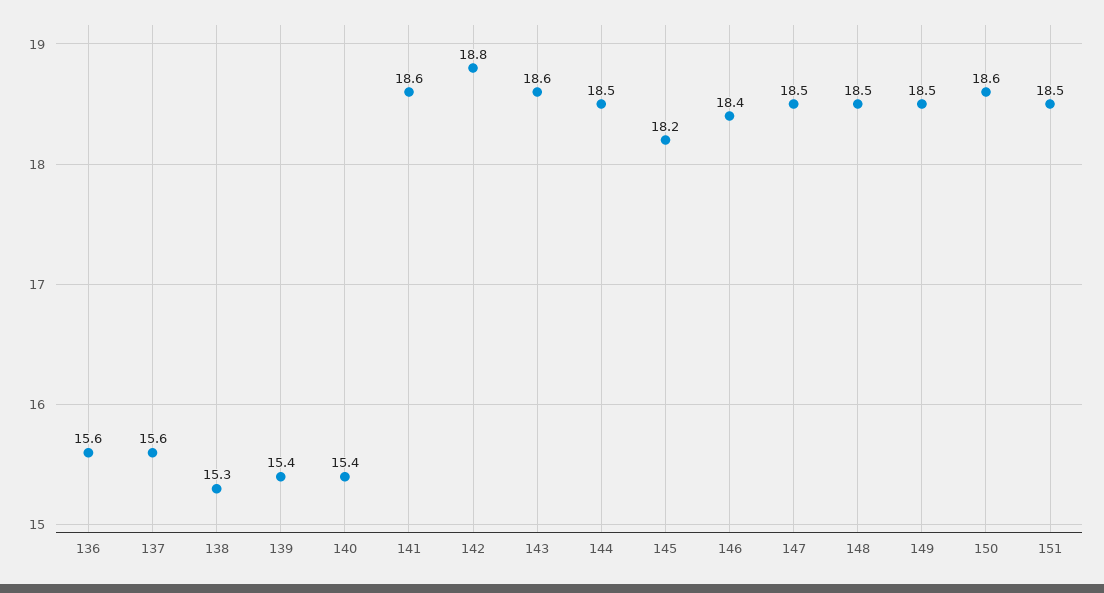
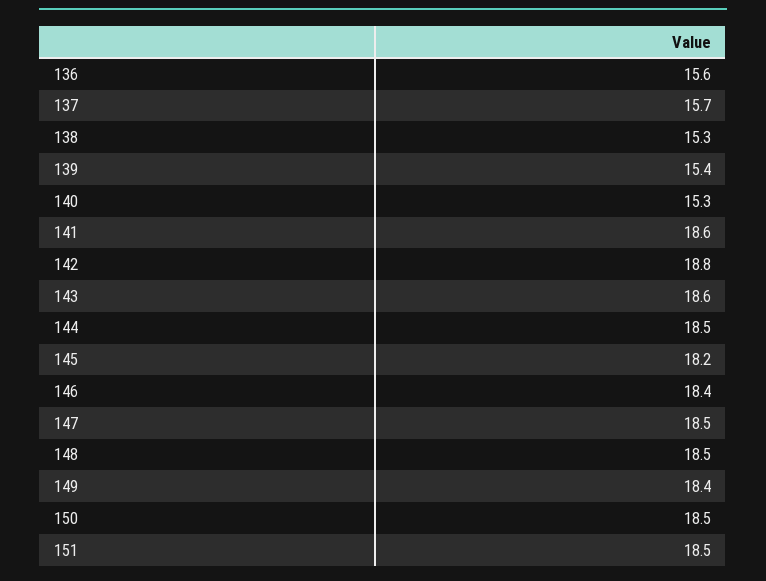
137: 15.6 -> 15.7
140: 15.4 -> 15.3
149: 18.5 -> 18.4
150: 18.6 -> 18.5

